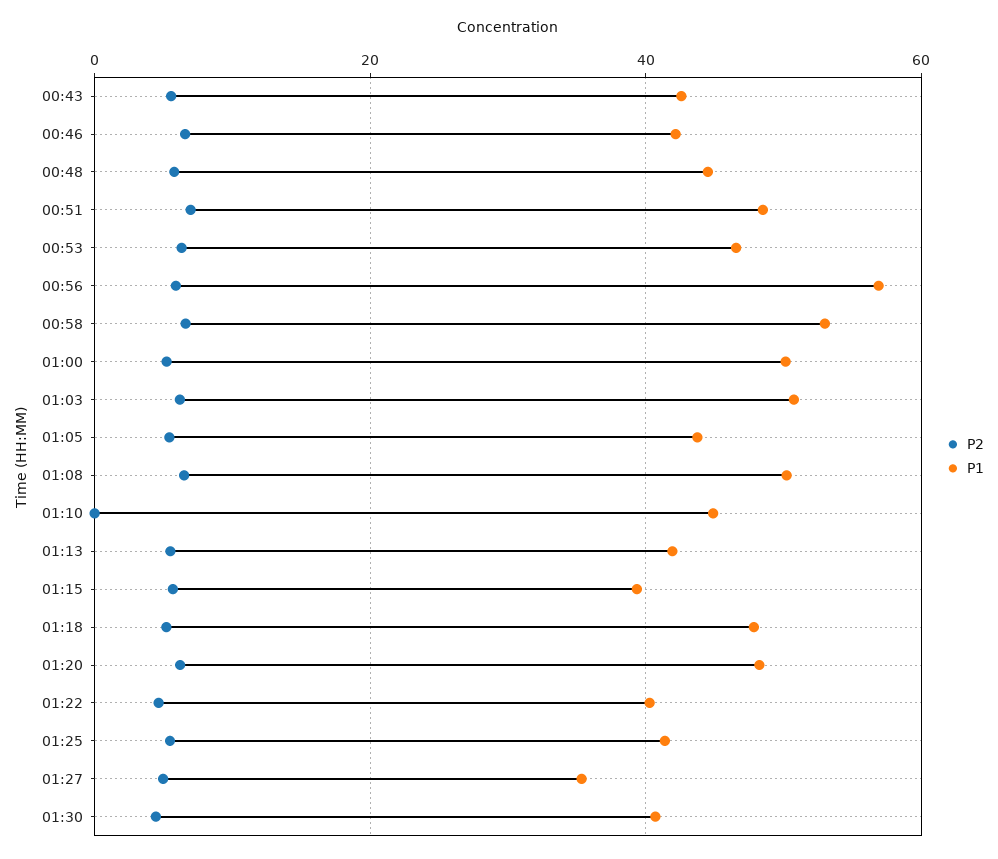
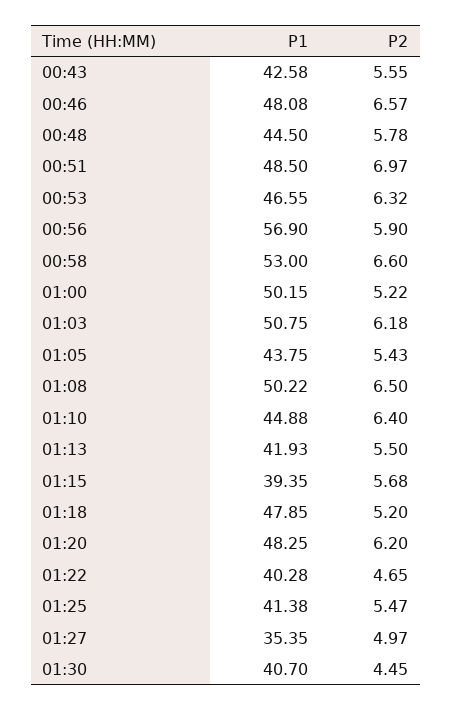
P1, 00:46: 42 -> 48.08
P2, 01:10: 0 -> 6.4

